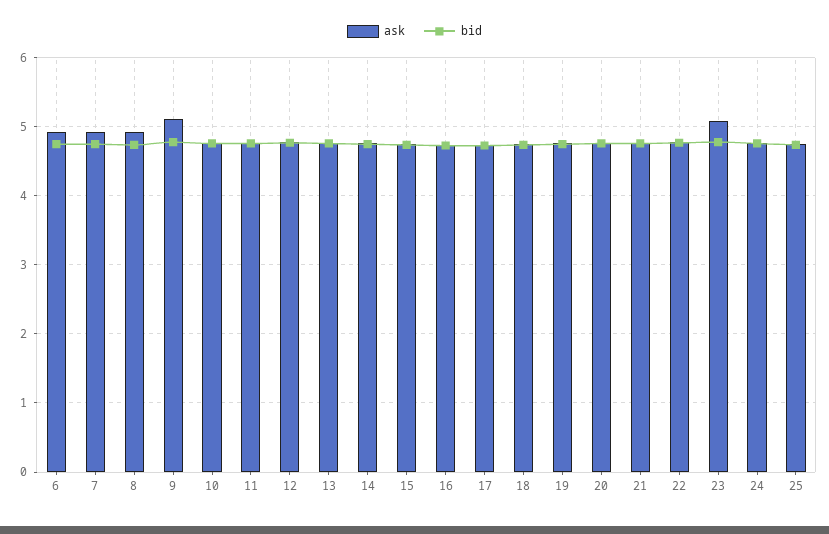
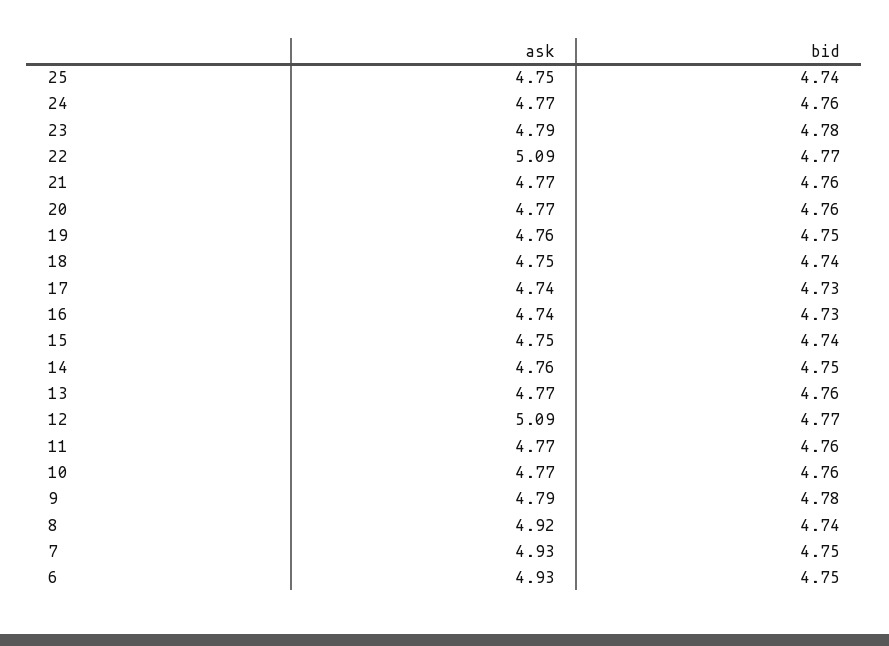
ask, 9: 5.1 -> 4.79
ask, 12: 4.8 -> 5.09
ask, 22: 4.8 -> 5.09
ask, 23: 5.1 -> 4.79

